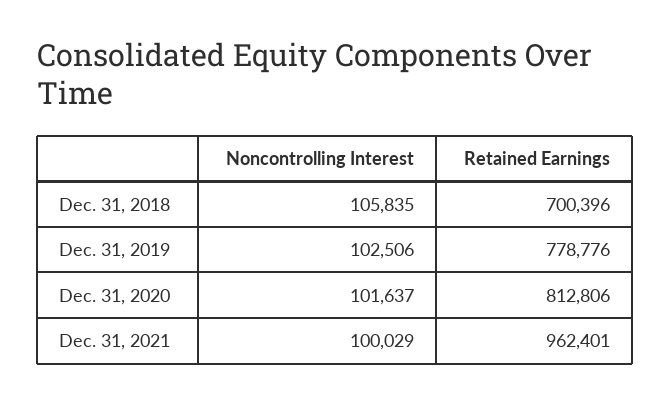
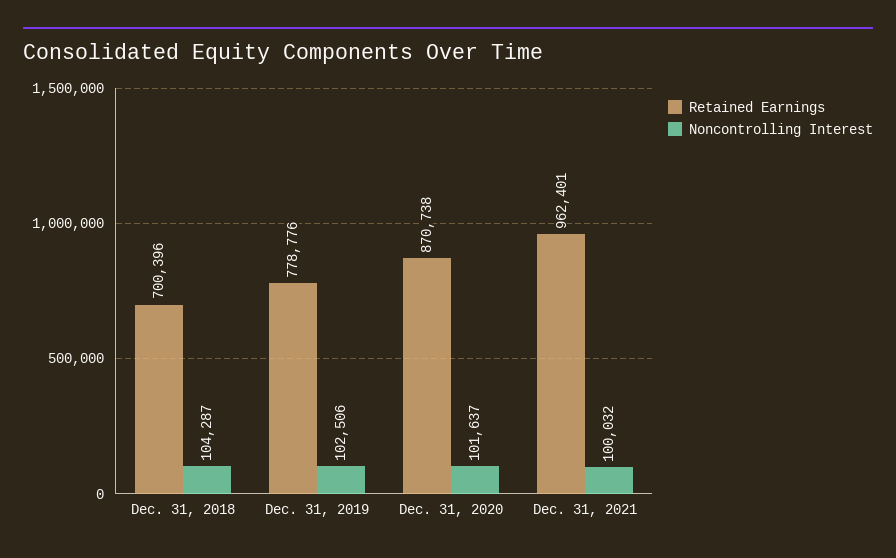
Noncontrolling Interest, Dec. 31, 2018: 105835 -> 104287
Retained Earnings, Dec. 31, 2020: 812806 -> 870738
Noncontrolling Interest, Dec. 31, 2021: 100029 -> 100032

